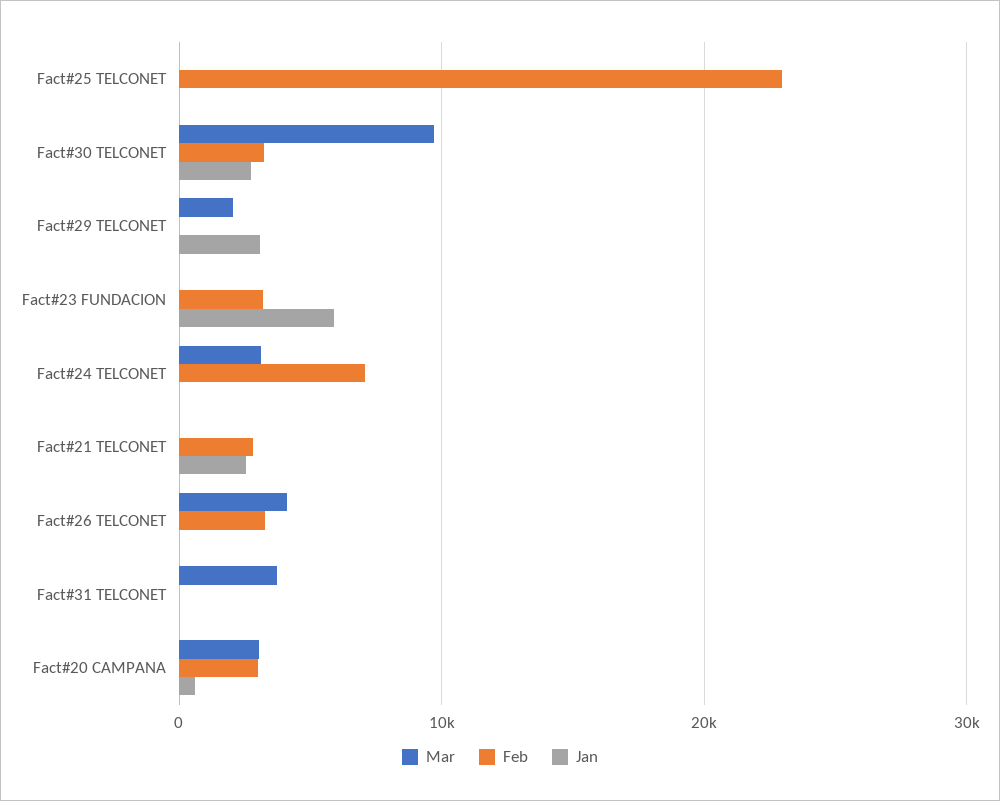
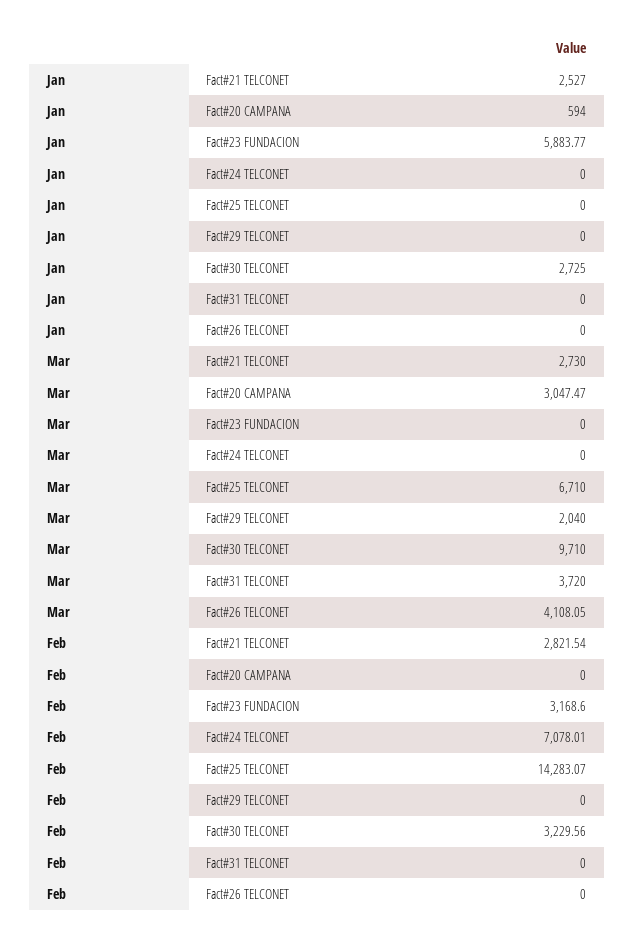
Mar, Fact#25 TELCONET: 0 -> 6710
Feb, Fact#25 TELCONET: 23000 -> 14283.07
Jan, Fact#29 TELCONET: 3000 -> 0
Mar, Fact#24 TELCONET: 3000 -> 0
Mar, Fact#21 TELCONET: 0 -> 2730
Feb, Fact#26 TELCONET: 3000 -> 0
Feb, Fact#20 CAMPANA: 3000 -> 0

